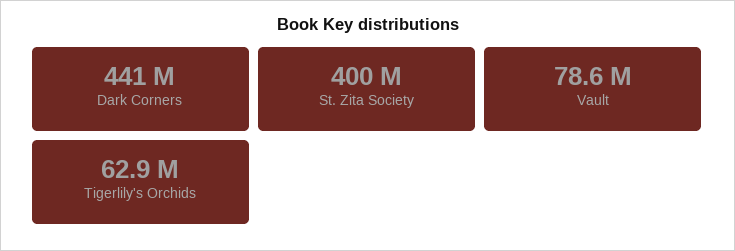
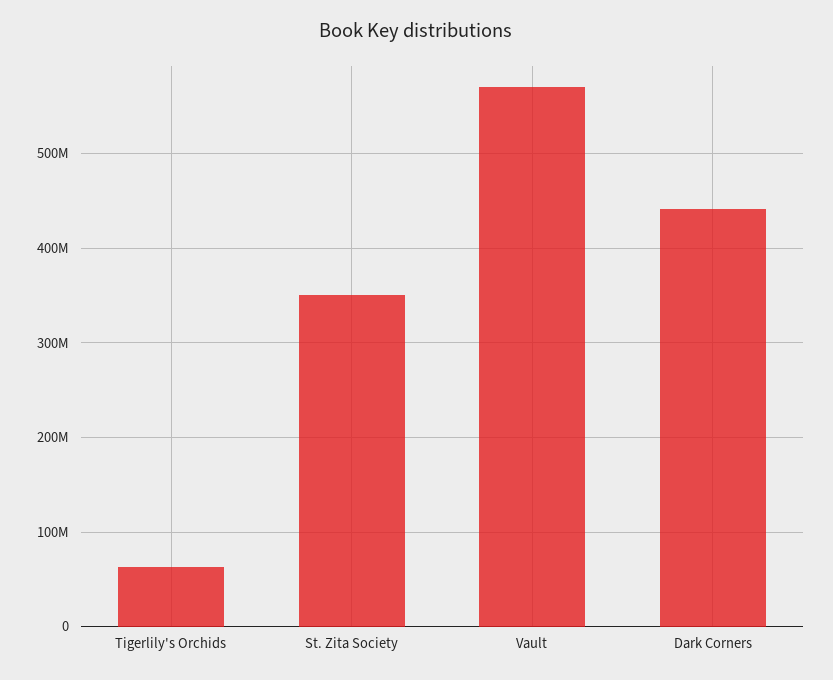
St. Zita Society: 400000000 -> 350000000
Vault: 78600000 -> 570000000

